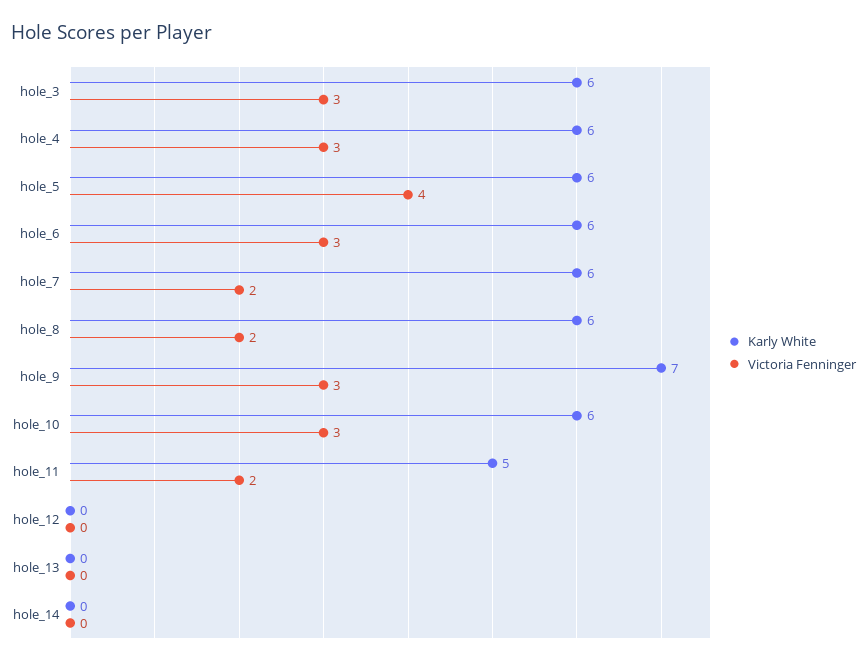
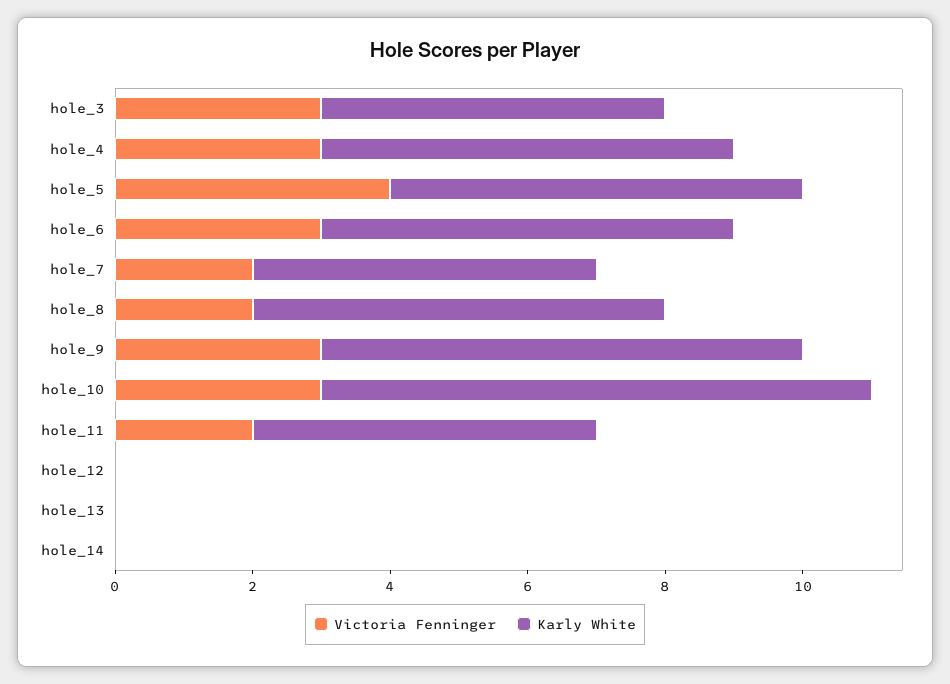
Karly White, hole_3: 6 -> 5
Karly White, hole_7: 6 -> 5
Karly White, hole_10: 6 -> 8

